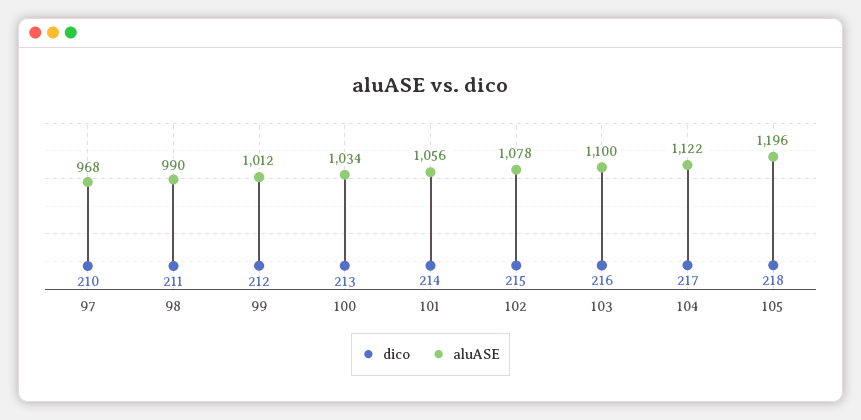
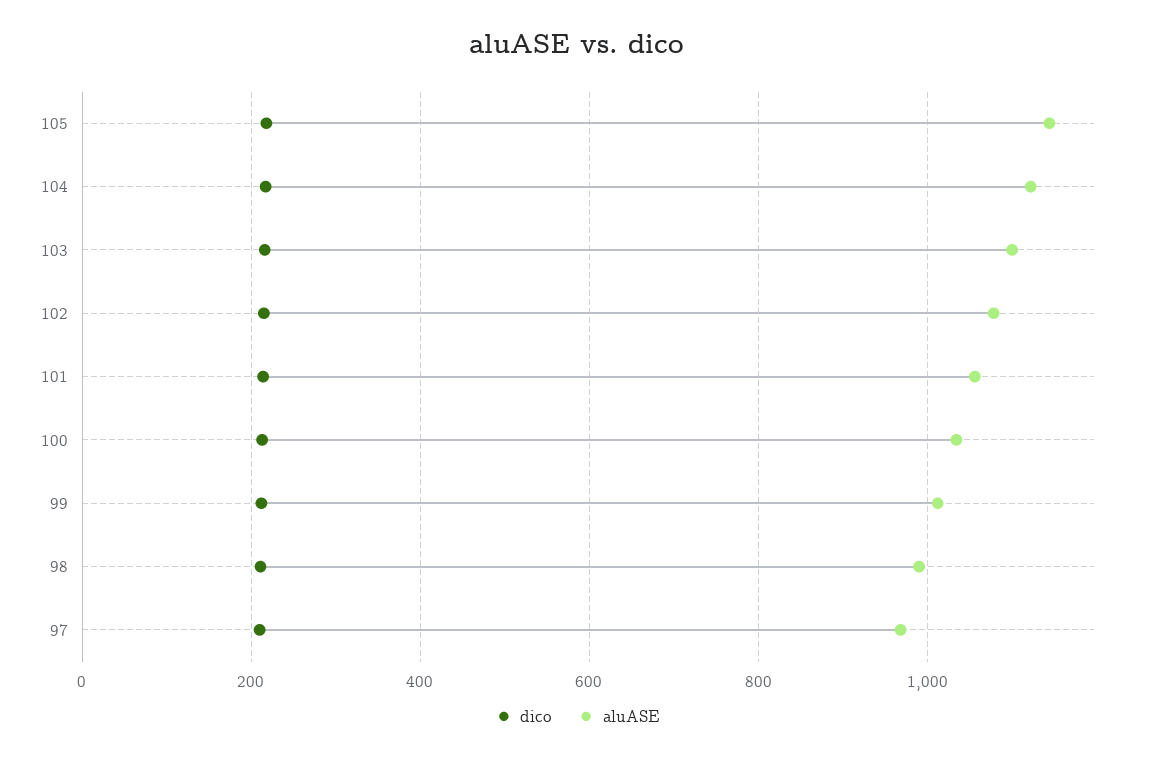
aluASE, 105: 1196 -> 1140

